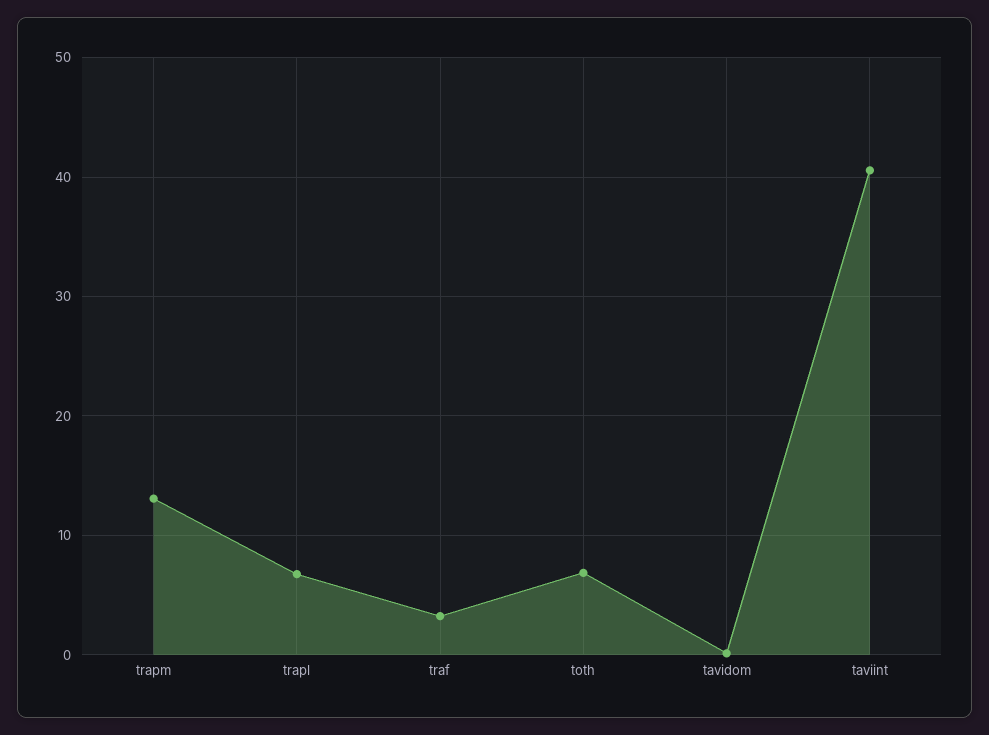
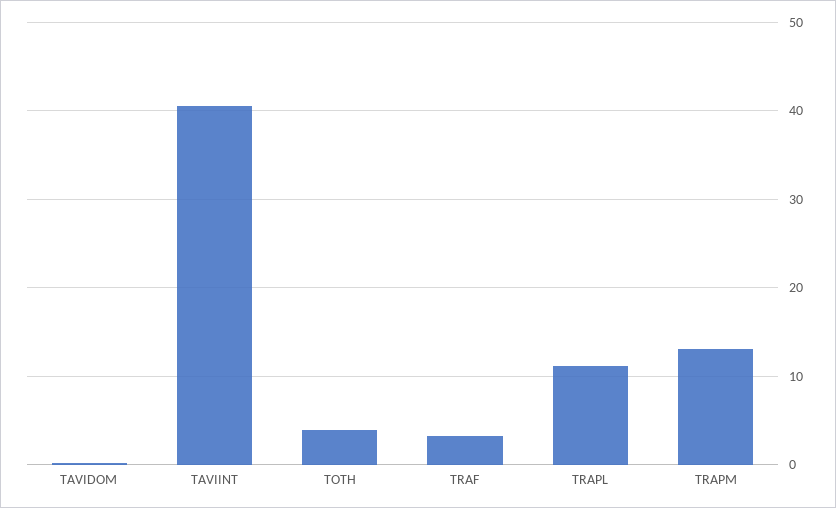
trapl: 7 -> 11
toth: 7 -> 4

